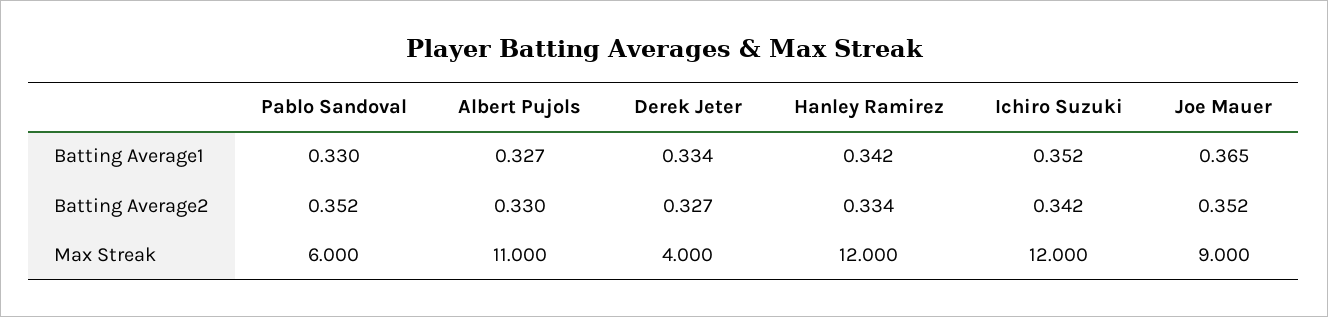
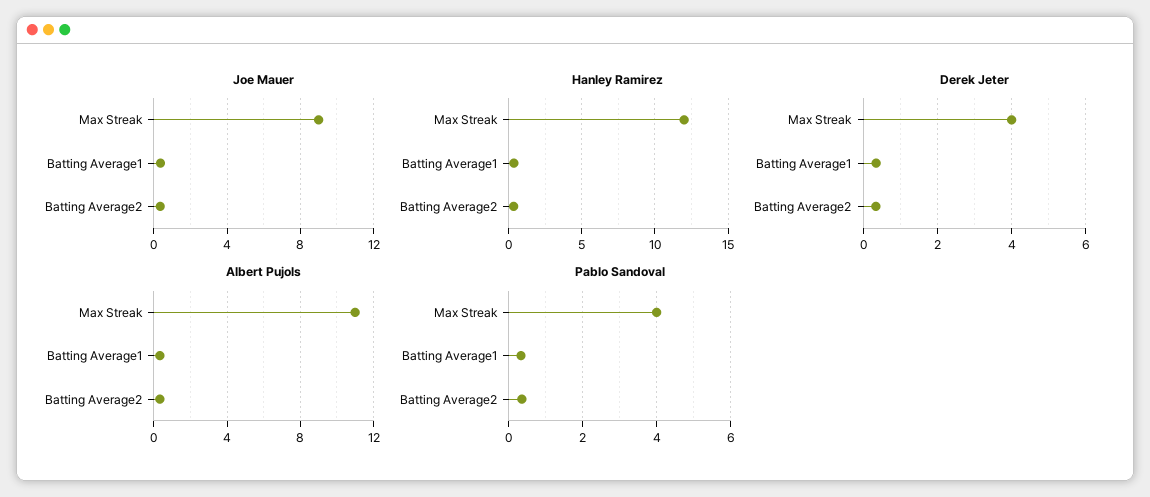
Ichiro Suzuki, Batting Average1: 0.352 -> none
Ichiro Suzuki, Batting Average2: 0.342 -> none
Pablo Sandoval, Max Streak: 6 -> 4
Ichiro Suzuki, Max Streak: 12 -> none

